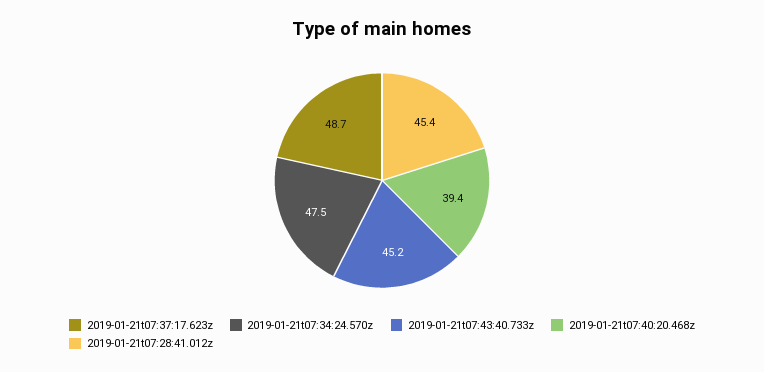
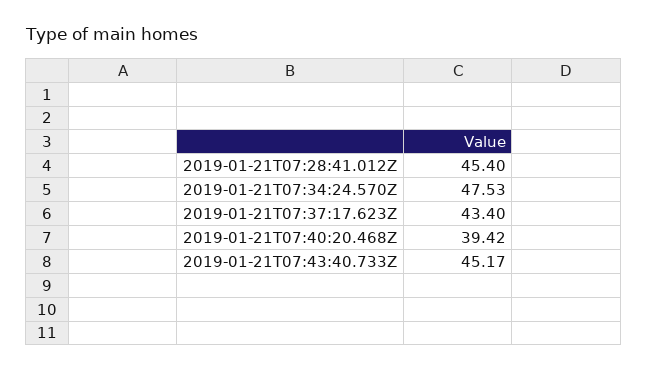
2019-01-21t07:37:17.623z: 48.7 -> 43.4

